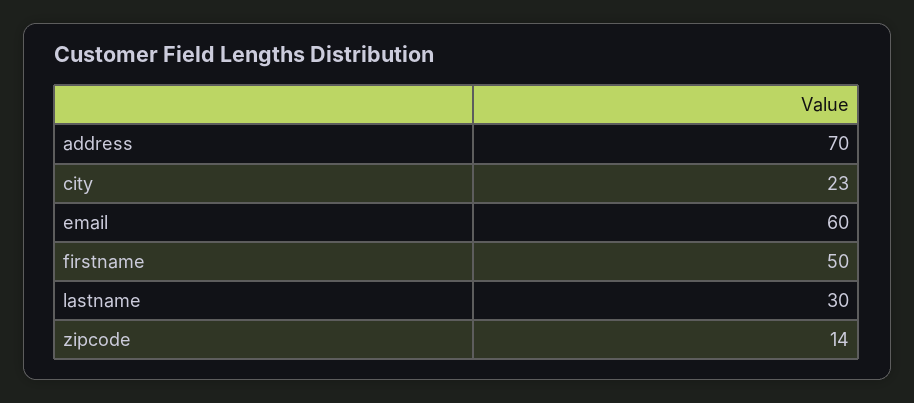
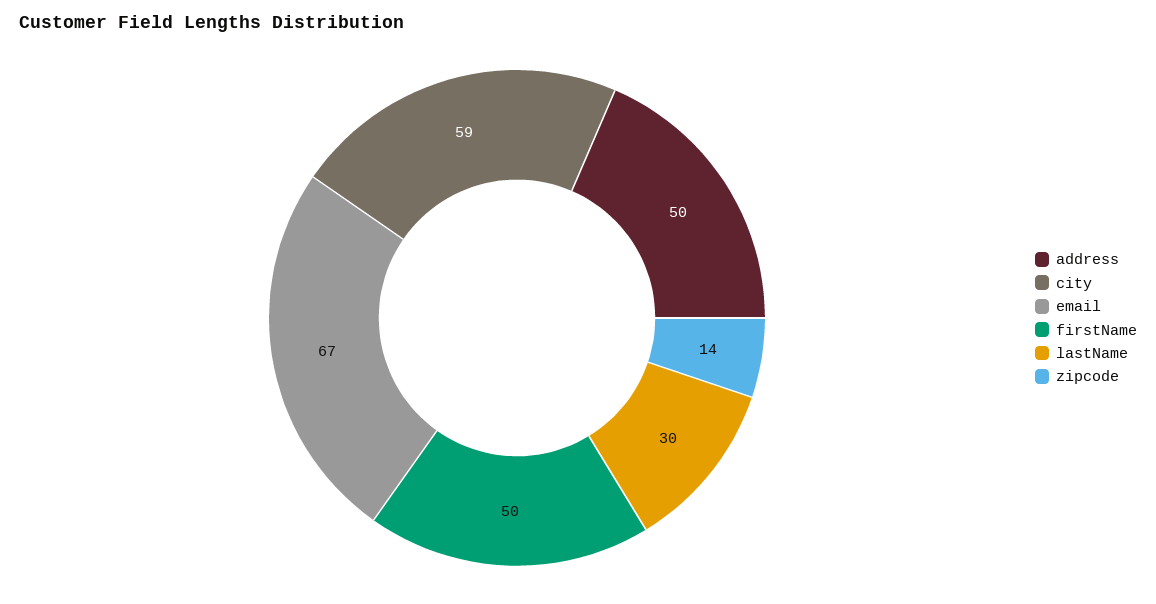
address: 70 -> 50
city: 23 -> 59
email: 60 -> 67

